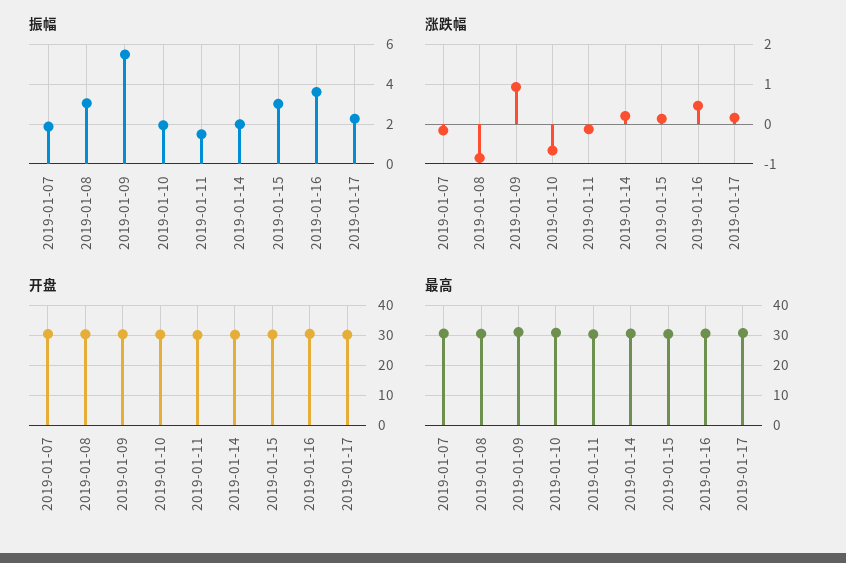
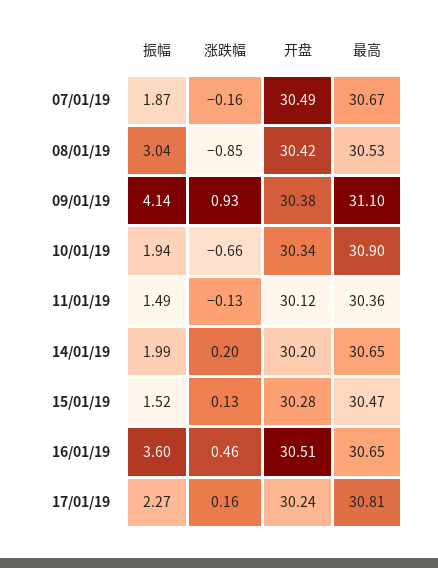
振幅, 2019-01-09: 5.5 -> 4.14
振幅, 2019-01-15: 3 -> 1.52

